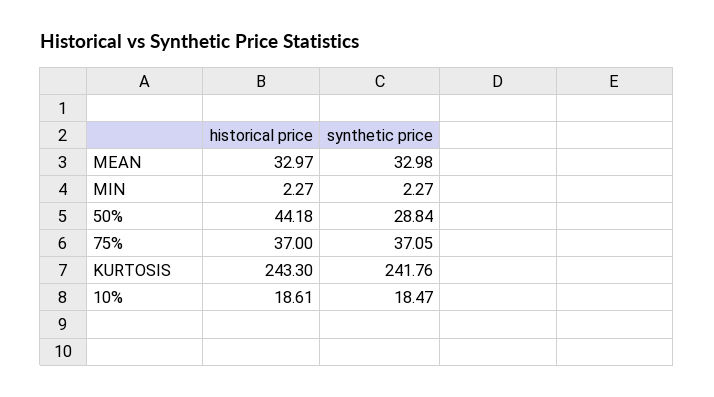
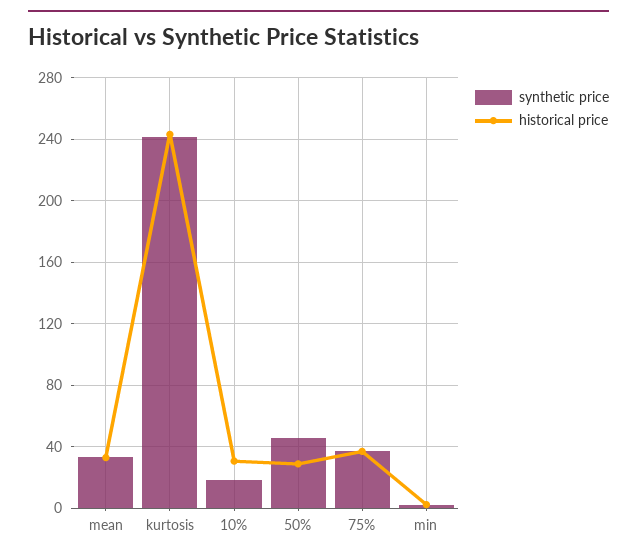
historical price, 50%: 44.18 -> 30
synthetic price, 50%: 28.84 -> 45
historical price, 10%: 18.61 -> 30

